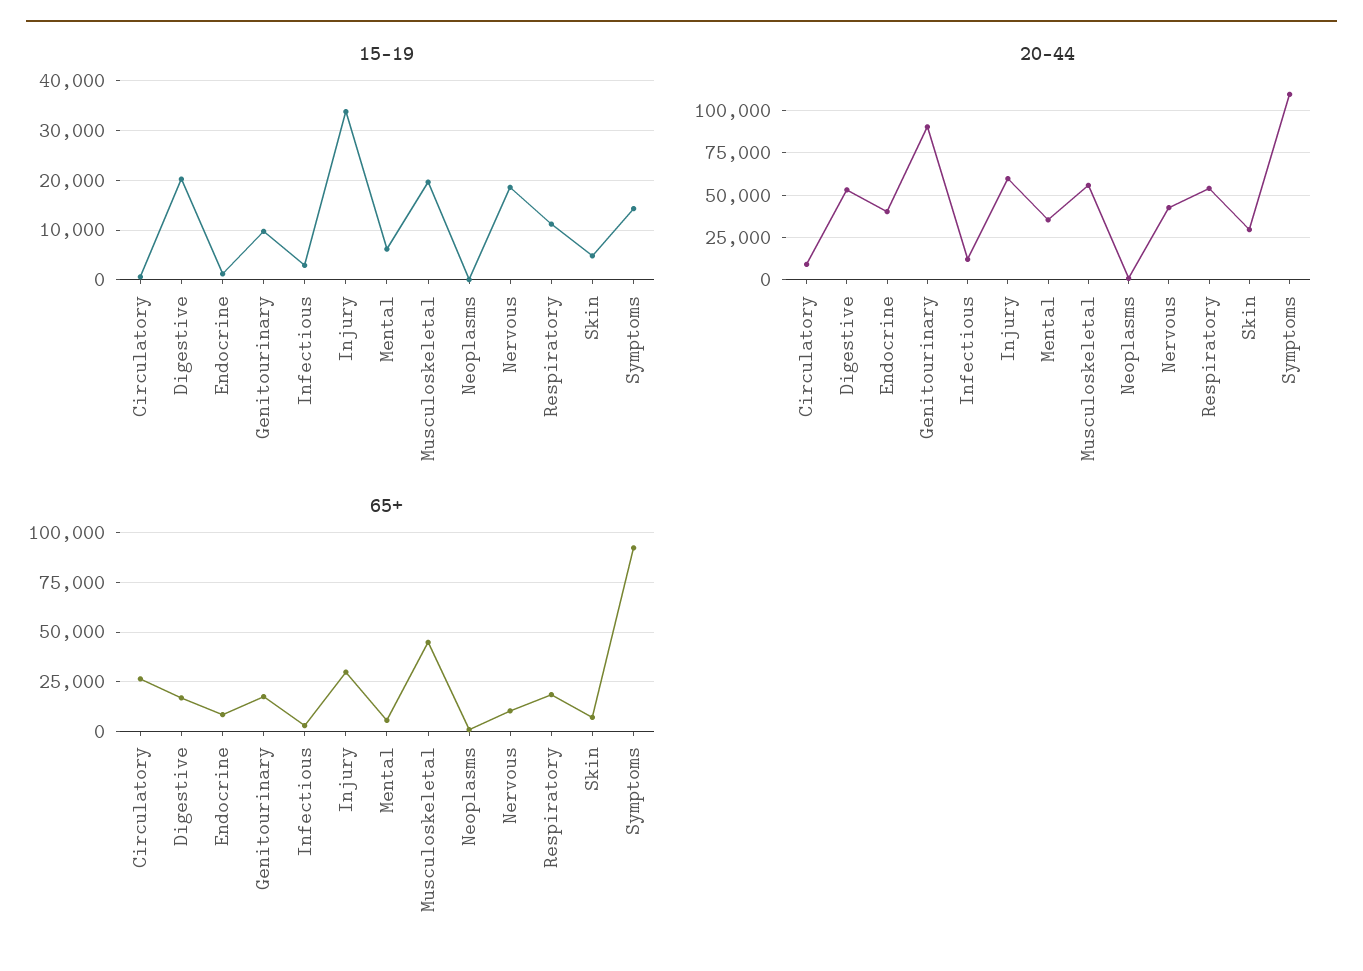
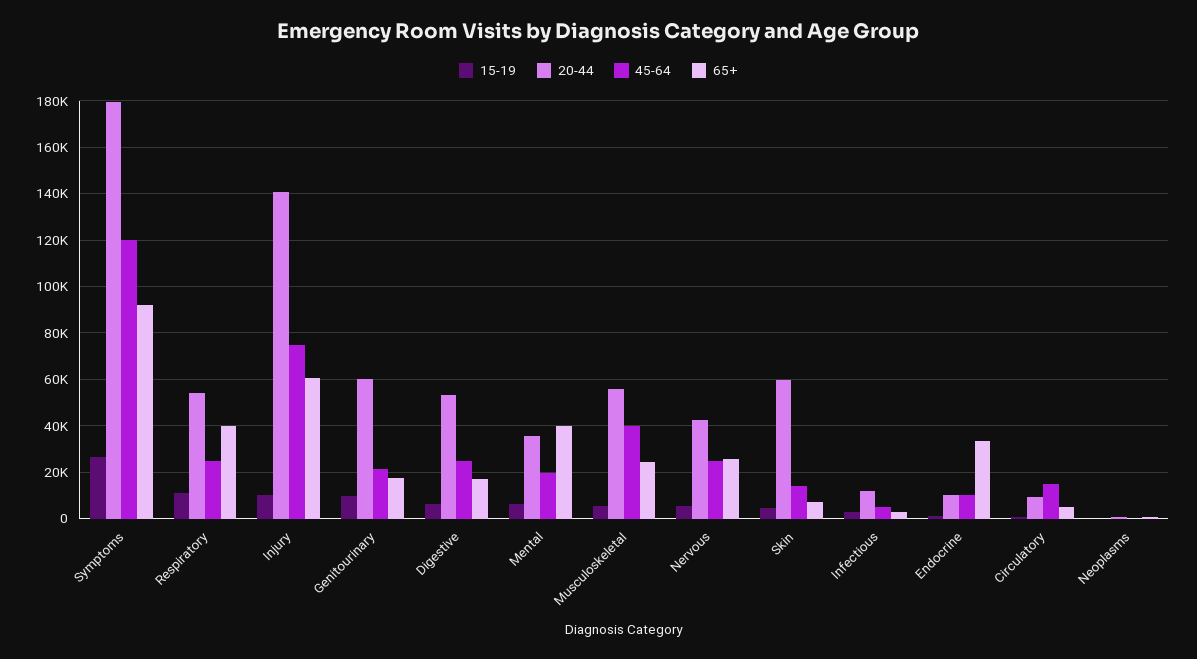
15-19, Digestive: 20000 -> 5000
15-19, Injury: 34000 -> 10000
15-19, Musculoskeletal: 20000 -> 5000
15-19, Nervous: 18000 -> 5000
15-19, Symptoms: 14000 -> 25000
20-44, Endocrine: 40000 -> 10000
20-44, Genitourinary: 90000 -> 60000
20-44, Injury: 60000 -> 140000
20-44, Skin: 30000 -> 60000
20-44, Symptoms: 110000 -> 180000
65+, Circulatory: 25000 -> 5000
65+, Endocrine: 10000 -> 35000
65+, Injury: 30000 -> 60000
65+, Mental: 5000 -> 40000
65+, Musculoskeletal: 45000 -> 25000
65+, Nervous: 10000 -> 25000
65+, Respiratory: 20000 -> 40000
45-64, Symptoms: none -> 120000
45-64, Respiratory: none -> 25000
45-64, Injury: none -> 75000
45-64, Genitourinary: none -> 20000
45-64, Digestive: none -> 25000
45-64, Mental: none -> 20000
45-64, Musculoskeletal: none -> 40000
45-64, Nervous: none -> 25000
45-64, Skin: none -> 15000
45-64, Infectious: none -> 5000
45-64, Endocrine: none -> 10000
45-64, Circulatory: none -> 15000
45-64, Neoplasms: none -> 0

